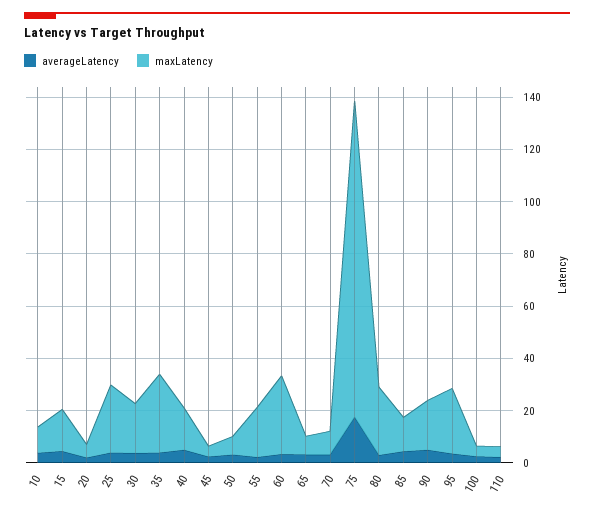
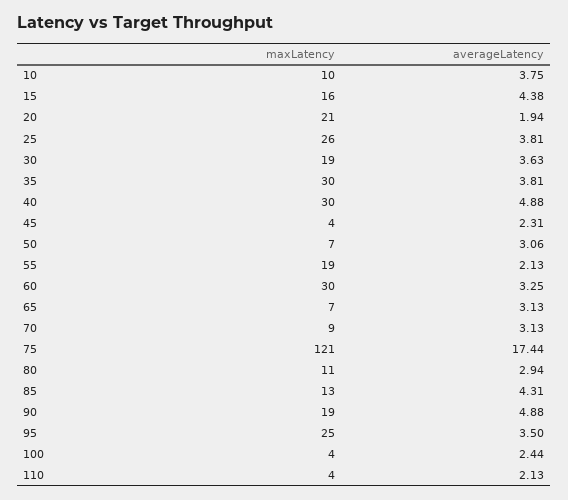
maxLatency, 20: 5 -> 21
maxLatency, 40: 15 -> 30
maxLatency, 80: 25 -> 11

